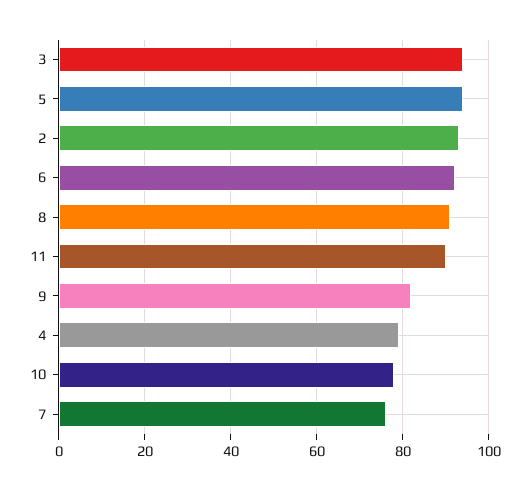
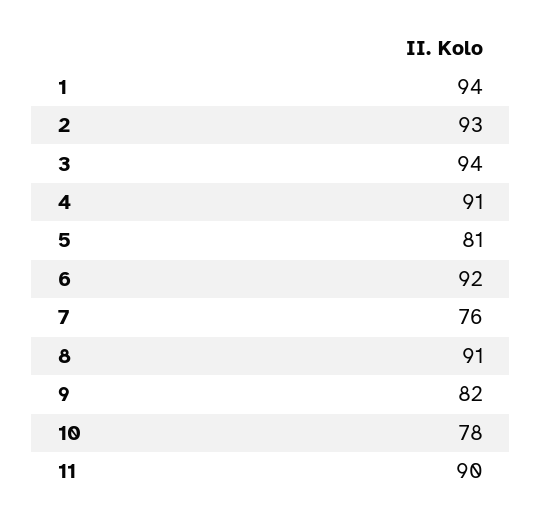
5: 95 -> 81
4: 80 -> 91
1: none -> 94

